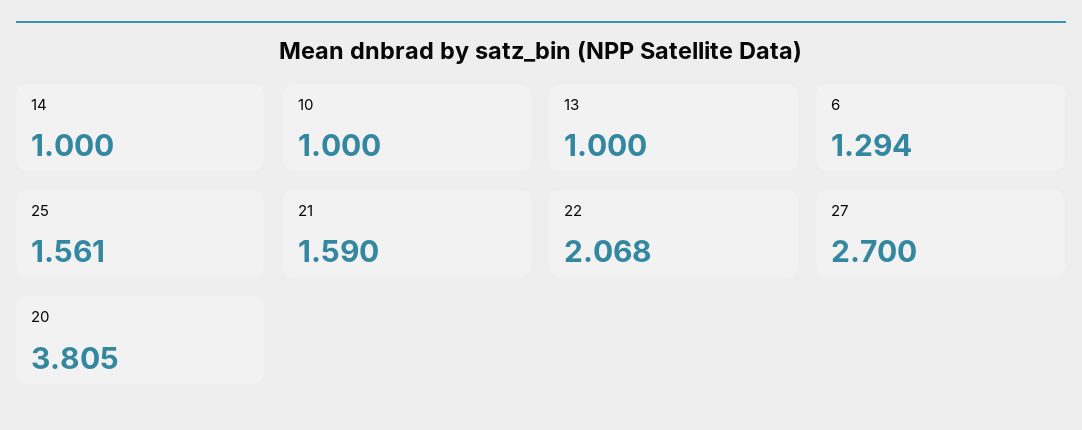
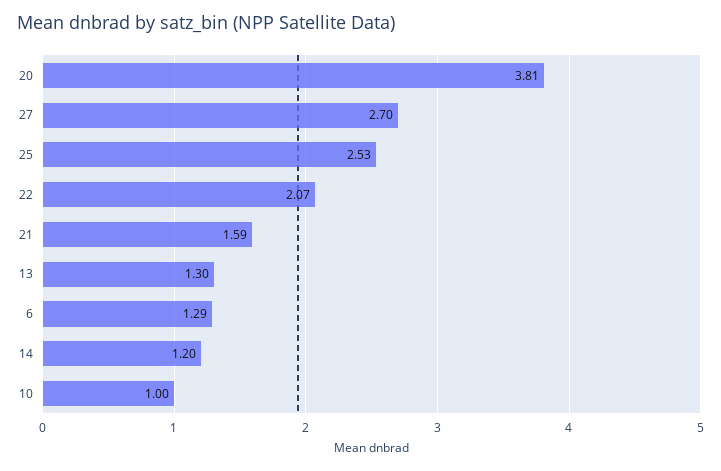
14: 1 -> 1.2
13: 1 -> 1.3
25: 1.561 -> 2.53

